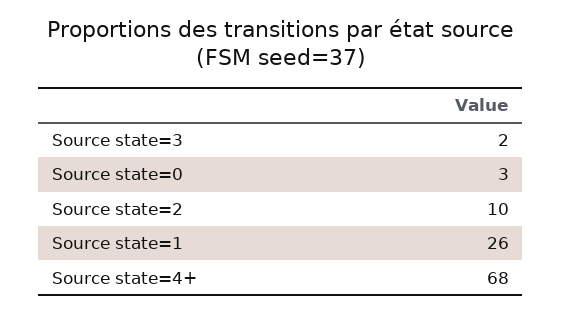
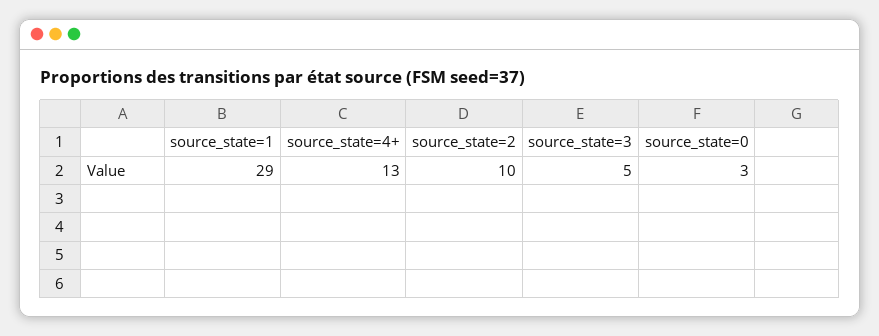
Source state=3: 2 -> 5
Source state=1: 26 -> 29
Source state=4+: 68 -> 13

